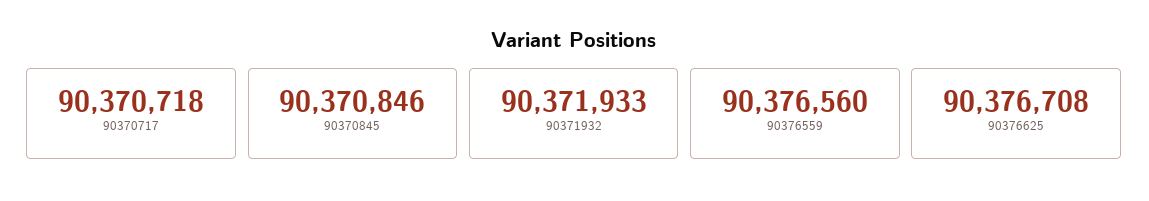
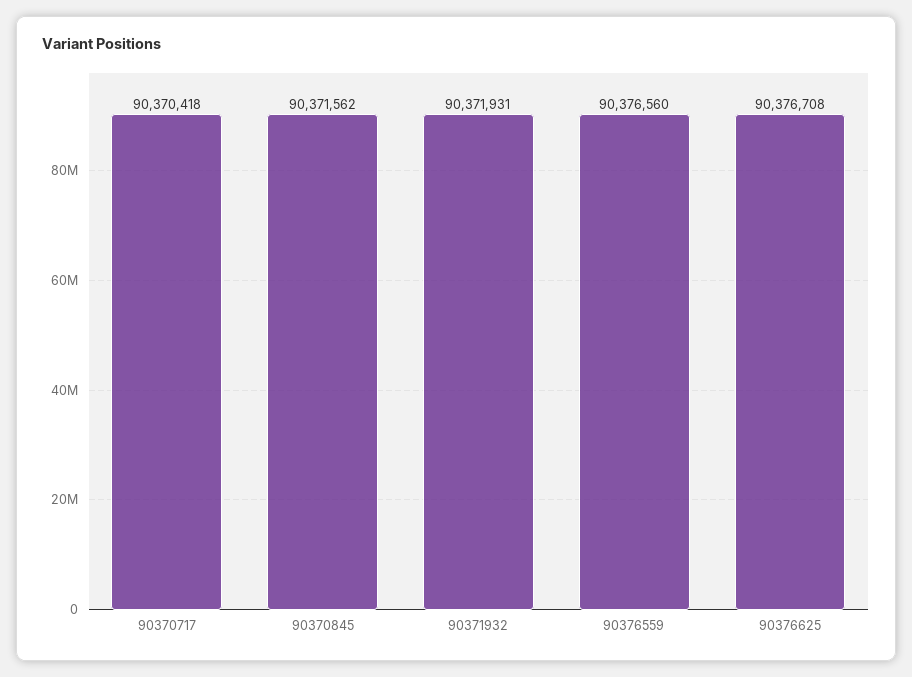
90370717: 90370718 -> 90370418
90370845: 90370846 -> 90371562
90371932: 90371933 -> 90371931

